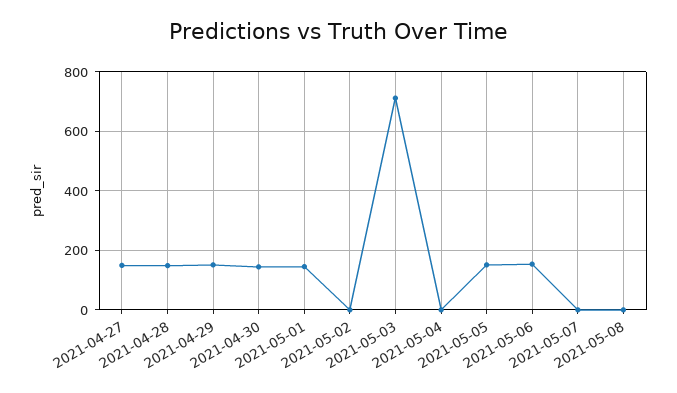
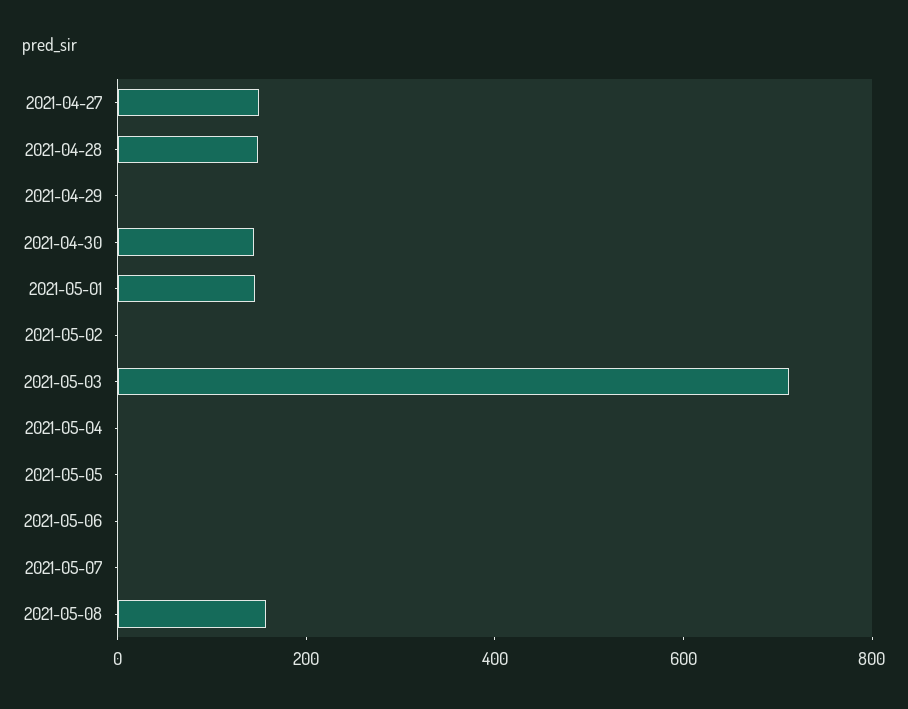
2021-04-29: 150 -> 0
2021-05-05: 150 -> 0
2021-05-06: 150 -> 0
2021-05-08: 0 -> 150

